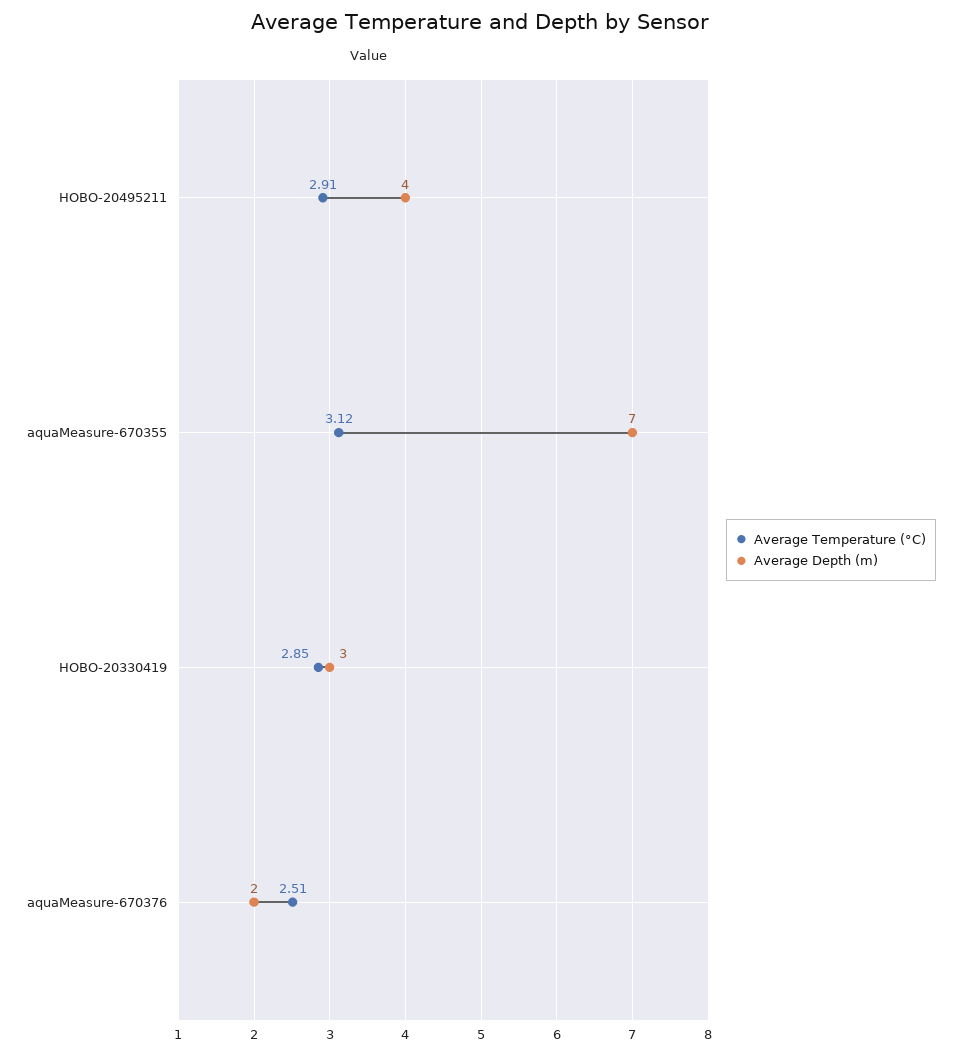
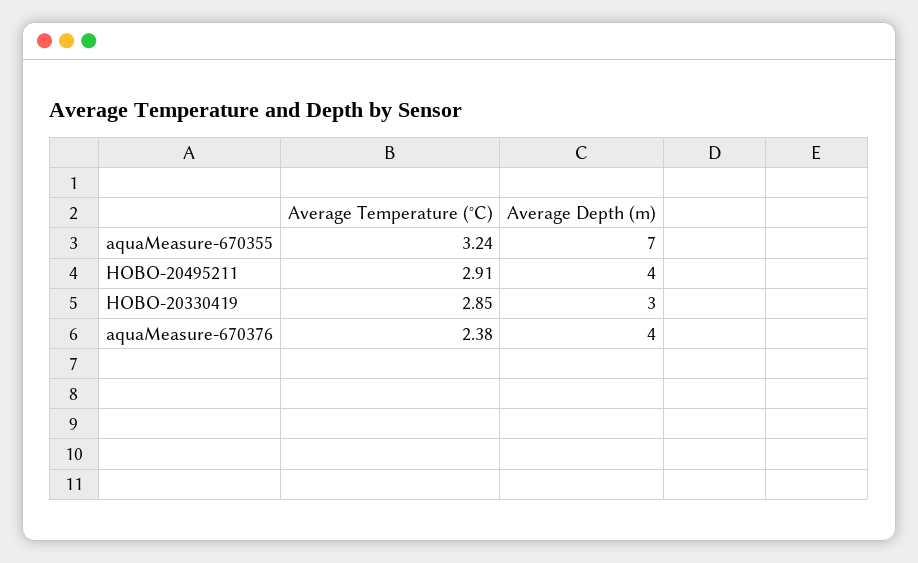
Average Temperature (°C), aquaMeasure-670355: 3.12 -> 3.24
Average Temperature (°C), aquaMeasure-670376: 2.51 -> 2.38
Average Depth (m), aquaMeasure-670376: 2 -> 4

